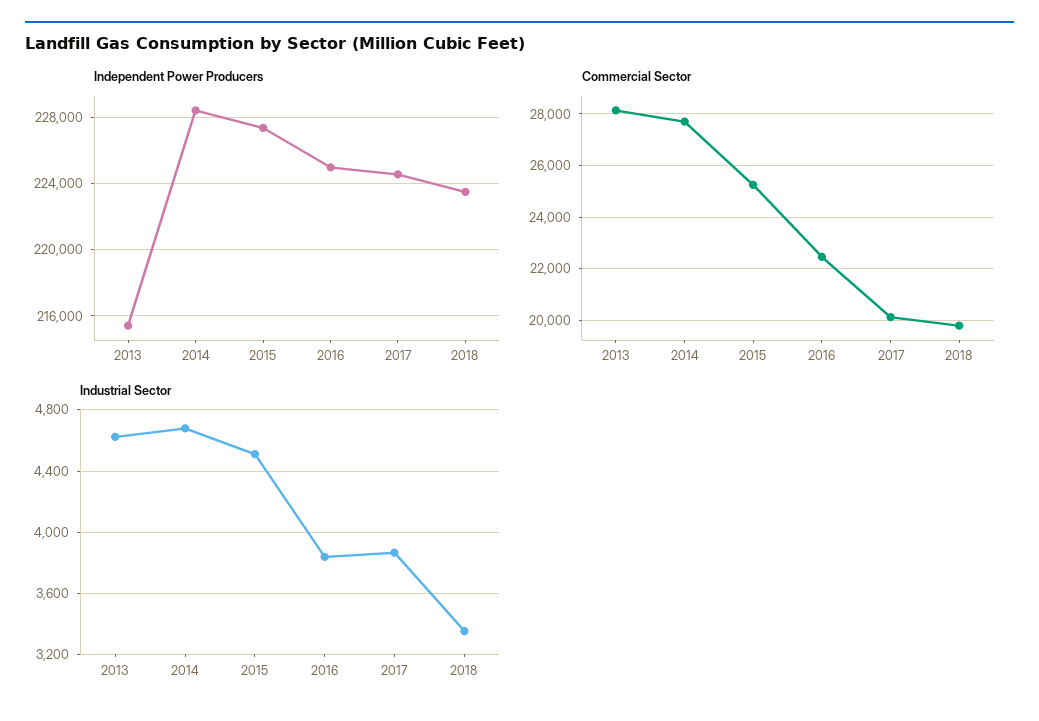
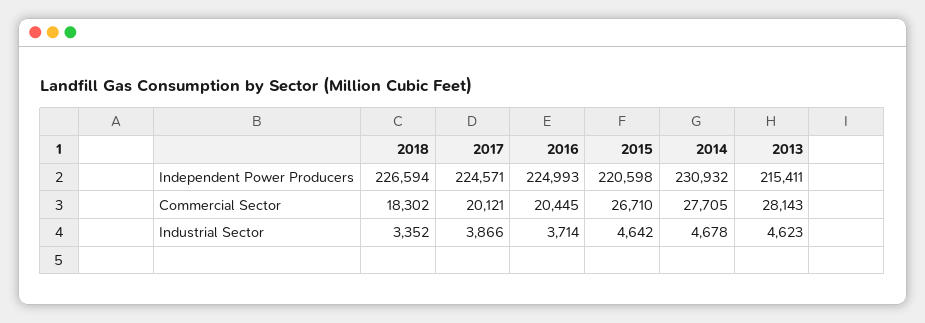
Independent Power Producers, 2014: 228500 -> 230932
Independent Power Producers, 2015: 227500 -> 220598
Independent Power Producers, 2018: 223500 -> 226594
Commercial Sector, 2015: 25250 -> 26710
Commercial Sector, 2016: 22500 -> 20445
Commercial Sector, 2018: 19750 -> 18302
Industrial Sector, 2015: 4500 -> 4642
Industrial Sector, 2016: 3850 -> 3714

